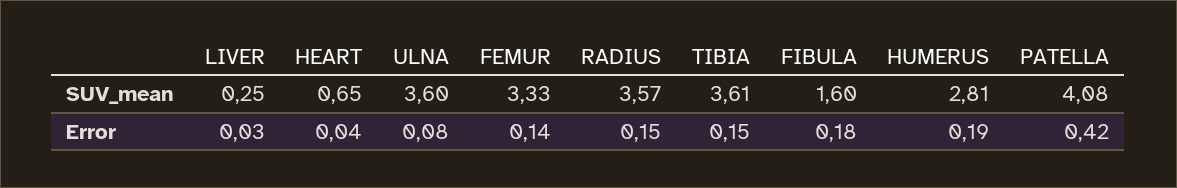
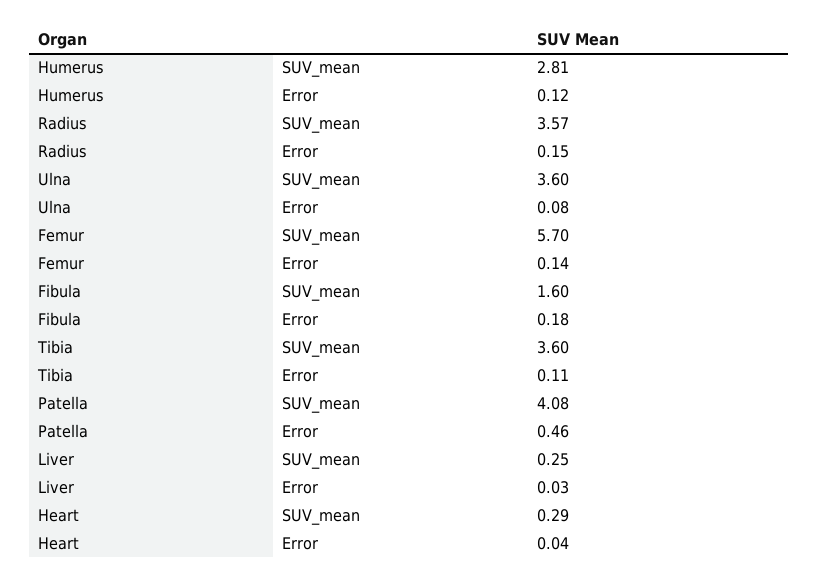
HEART, SUV_mean: 0.65 -> 0.29
FEMUR, SUV_mean: 3.33 -> 5.7
TIBIA, SUV_mean: 3.61 -> 3.6
TIBIA, Error: 0.15 -> 0.11
HUMERUS, Error: 0.19 -> 0.12
PATELLA, Error: 0.42 -> 0.46

